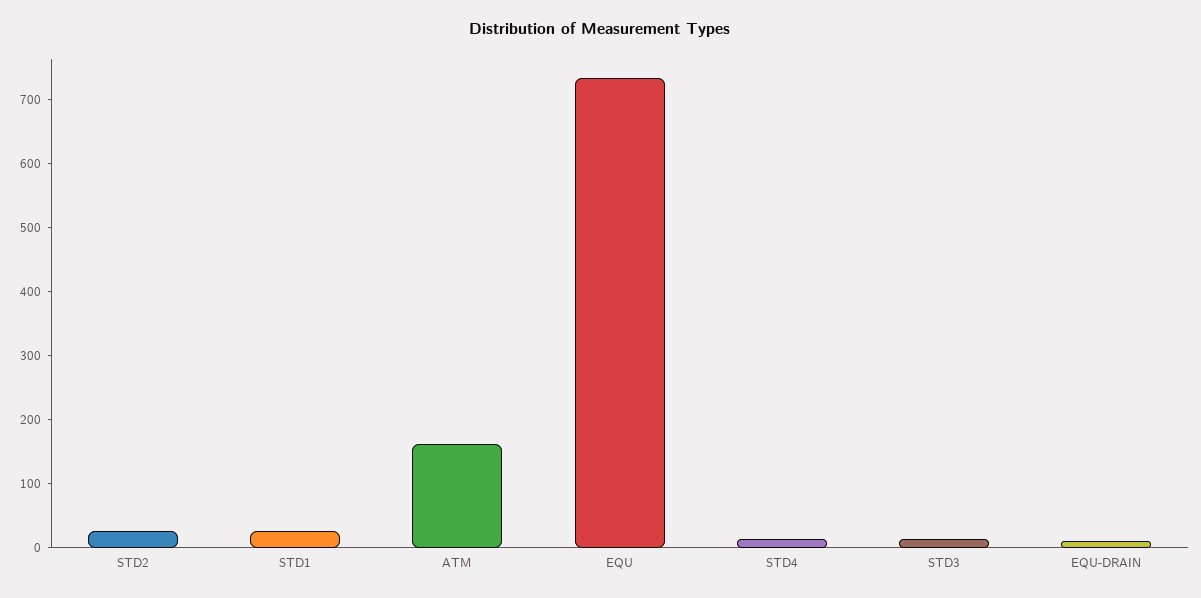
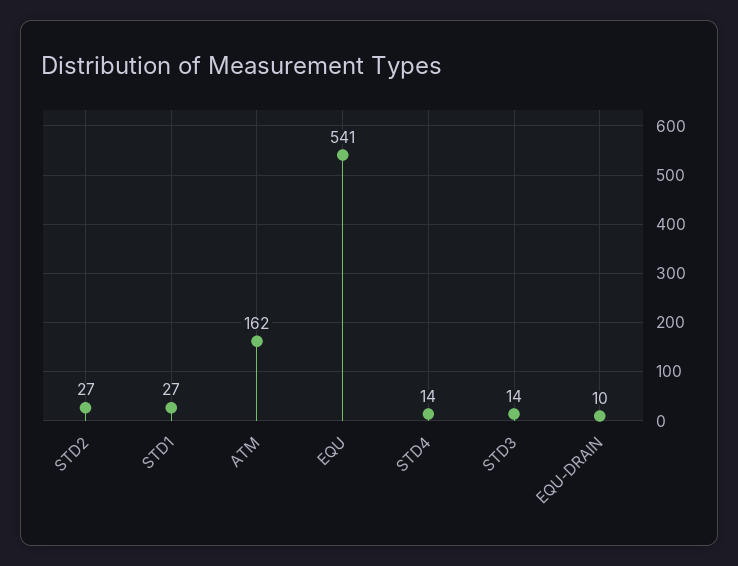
EQU: 740 -> 541

